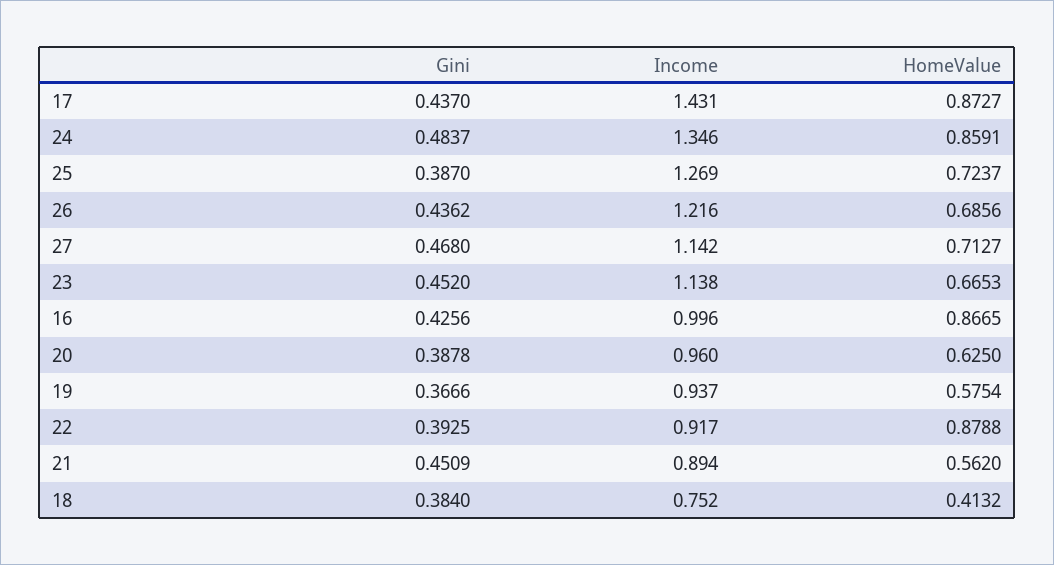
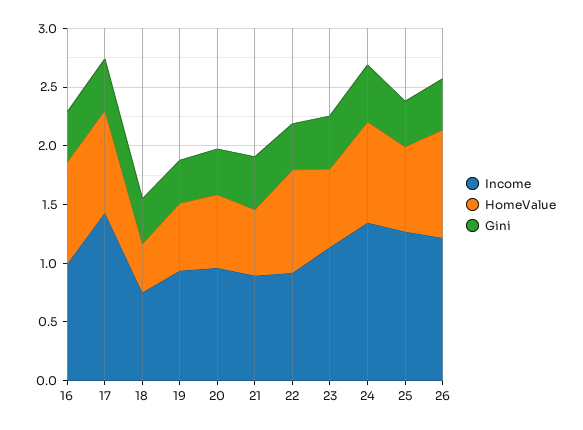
HomeValue, 26: 0.6856 -> 0.9
Gini, 27: 0.468 -> none
Income, 27: 1.142 -> none
HomeValue, 27: 0.7127 -> none

